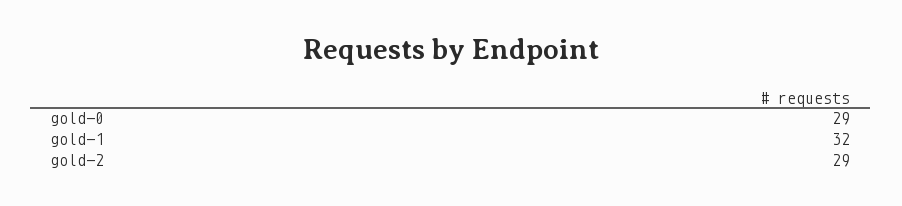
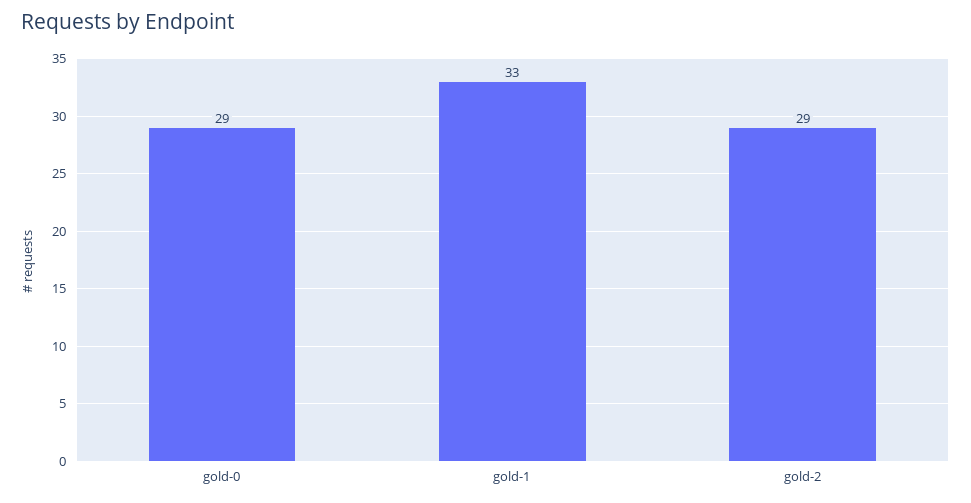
gold-1: 32 -> 33

